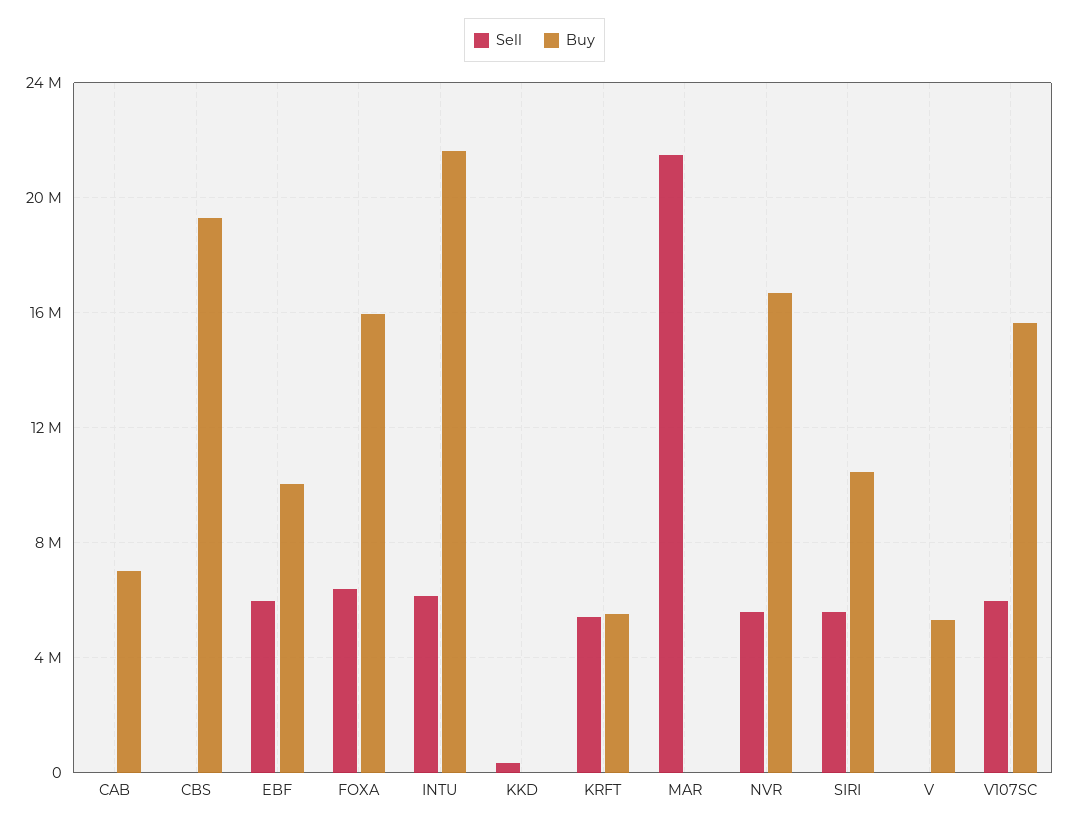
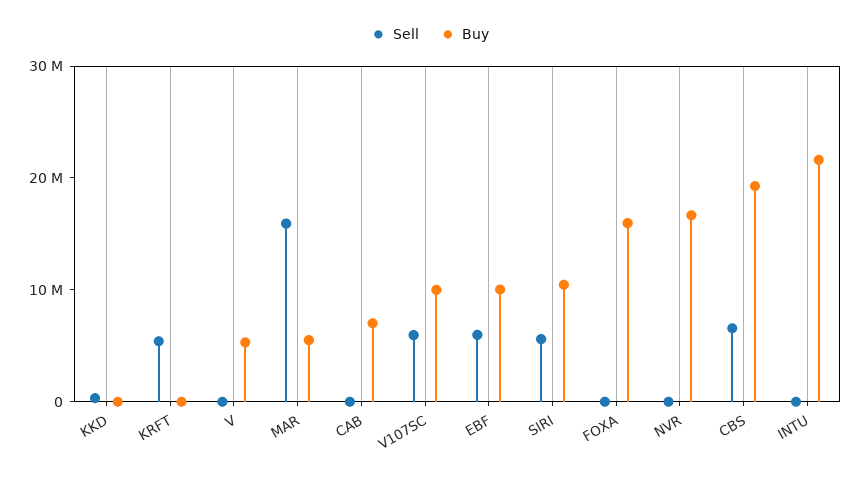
Sell, CBS: 0 -> 6000000
Sell, FOXA: 6500000 -> 0
Sell, INTU: 6000000 -> 0
Buy, KRFT: 5500000 -> 0
Sell, MAR: 21500000 -> 16000000
Buy, MAR: 0 -> 6000000
Sell, NVR: 5500000 -> 0
Buy, V107SC: 15500000 -> 10000000

